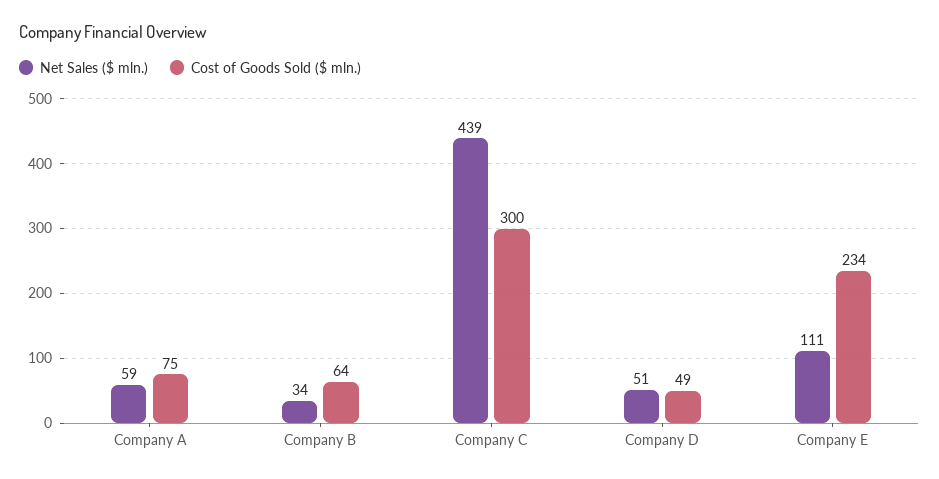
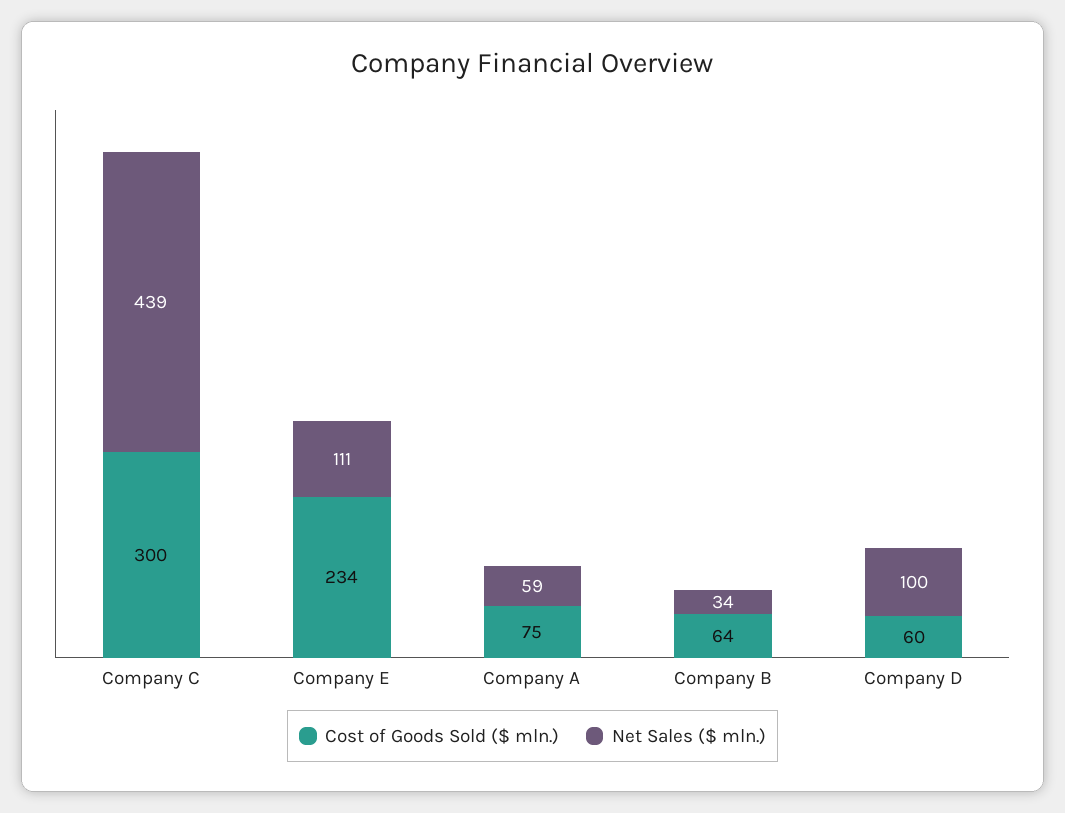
Net Sales ($ mln.), Company D: 51 -> 100
Cost of Goods Sold ($ mln.), Company D: 49 -> 60

